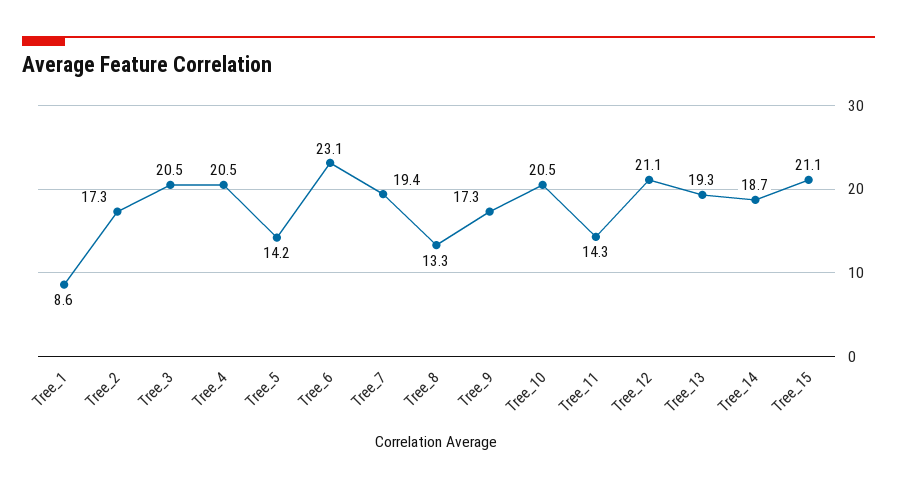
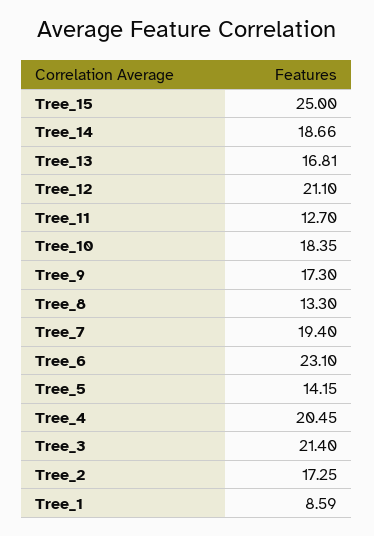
Tree_3: 20.5 -> 21.4
Tree_10: 20.5 -> 18.35
Tree_11: 14.3 -> 12.7
Tree_13: 19.3 -> 16.81
Tree_15: 21.1 -> 25

